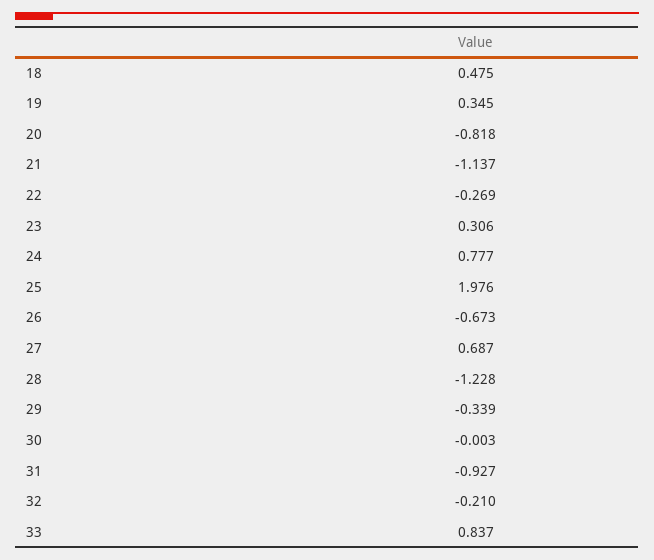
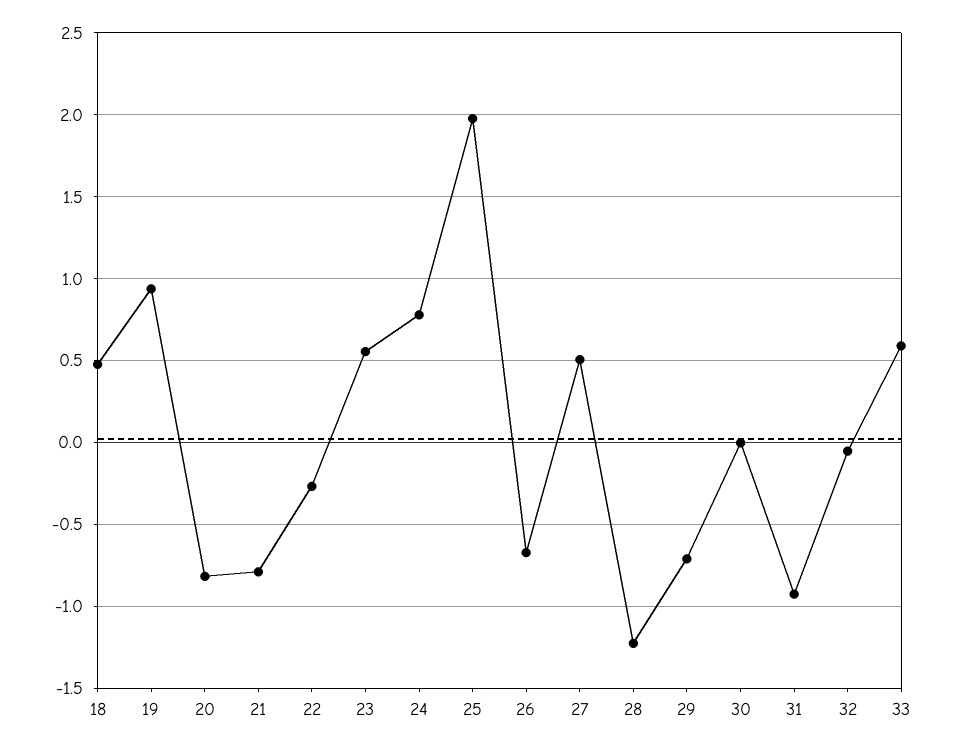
19: 0.345 -> 0.95
21: -1.137 -> -0.8
23: 0.306 -> 0.55
27: 0.687 -> 0.5
29: -0.339 -> -0.7
32: -0.21 -> -0.05
33: 0.837 -> 0.6

